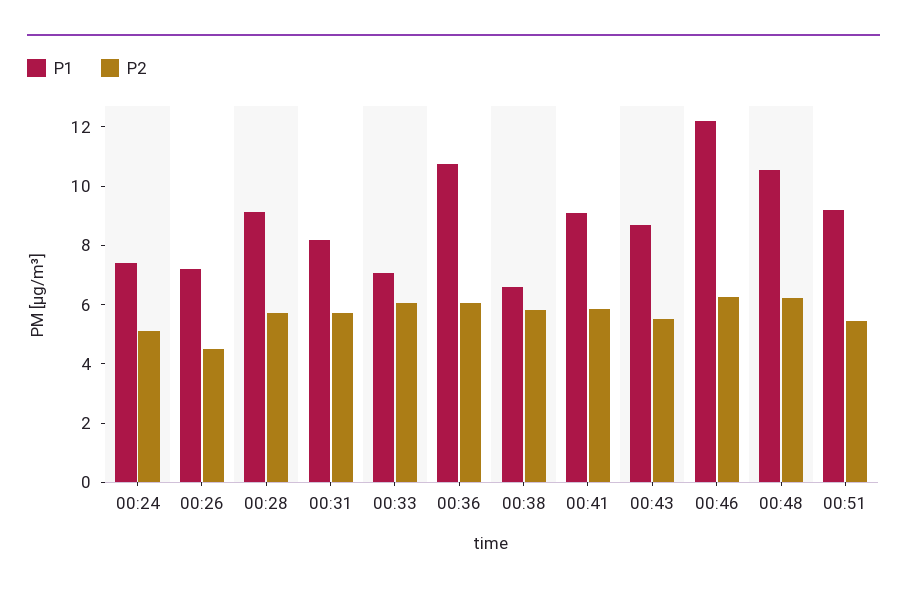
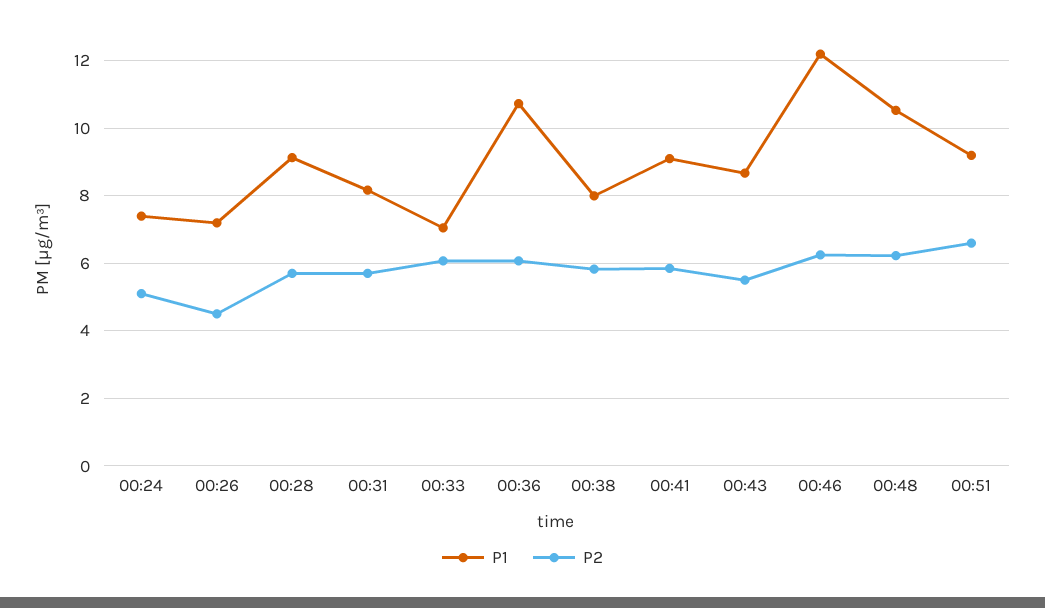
P1, 00:38: 6.5 -> 8
P2, 00:51: 5.5 -> 6.6

